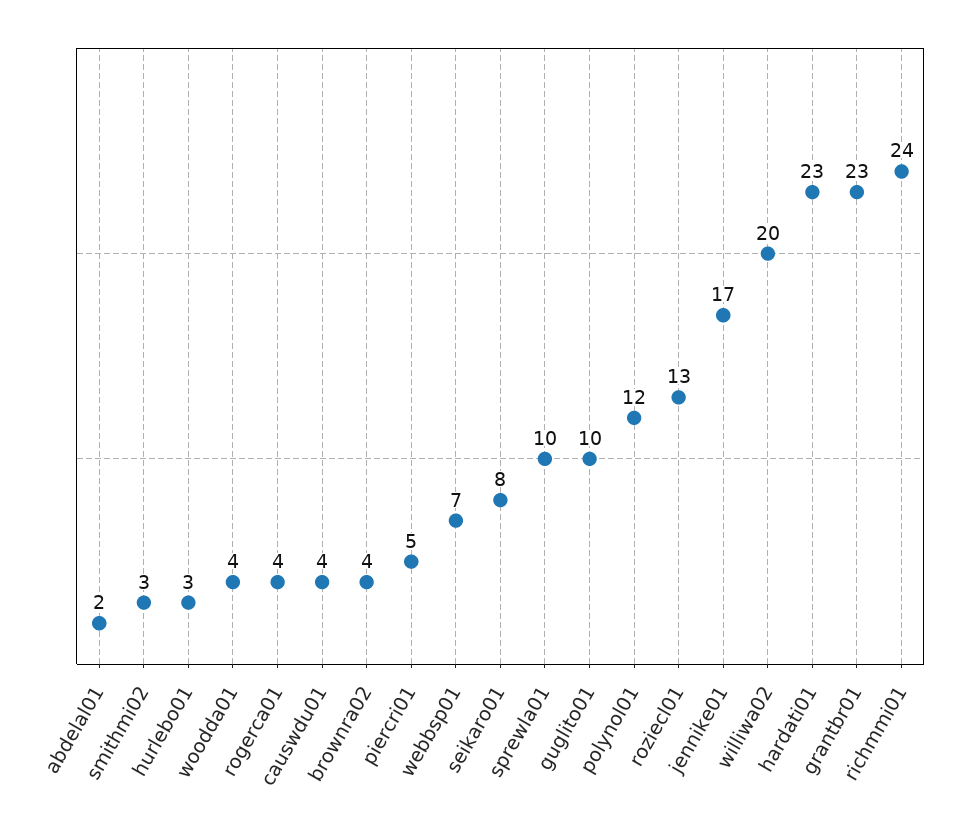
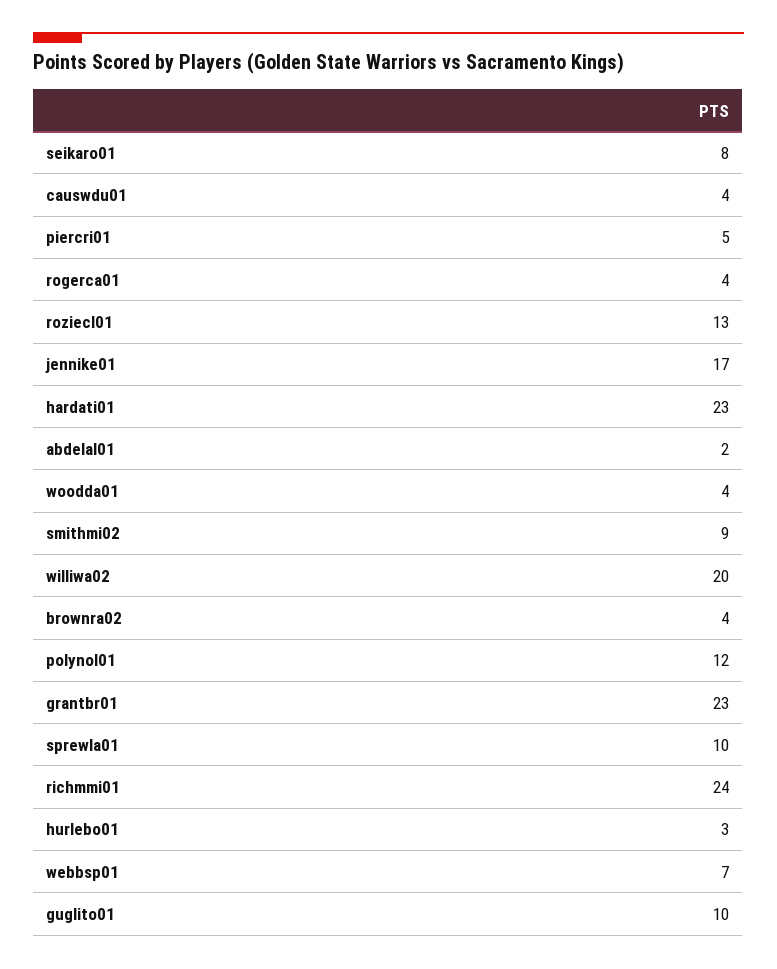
smithmi02: 3 -> 9

